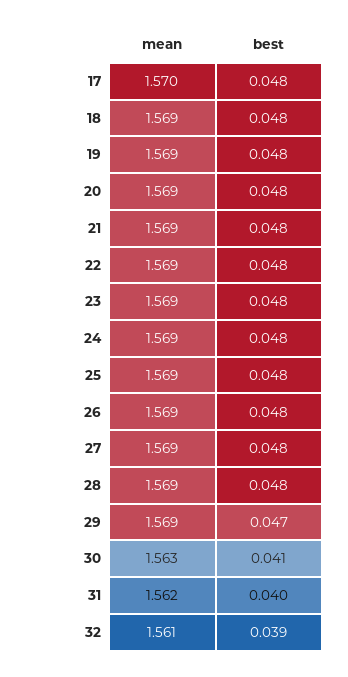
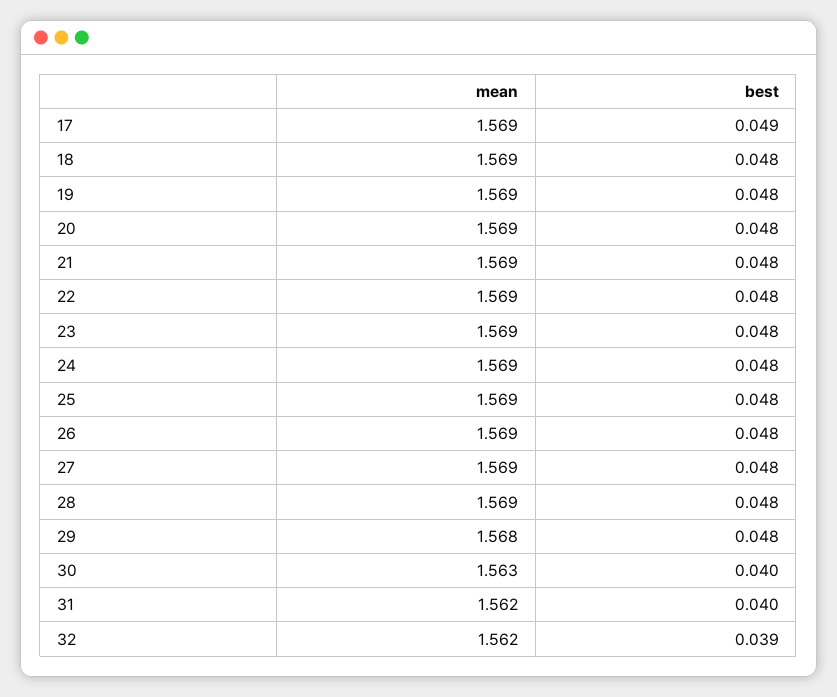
mean, 17: 1.57 -> 1.569
best, 17: 0.048 -> 0.049
mean, 29: 1.569 -> 1.568
best, 29: 0.047 -> 0.048
best, 30: 0.041 -> 0.04
mean, 32: 1.561 -> 1.562

